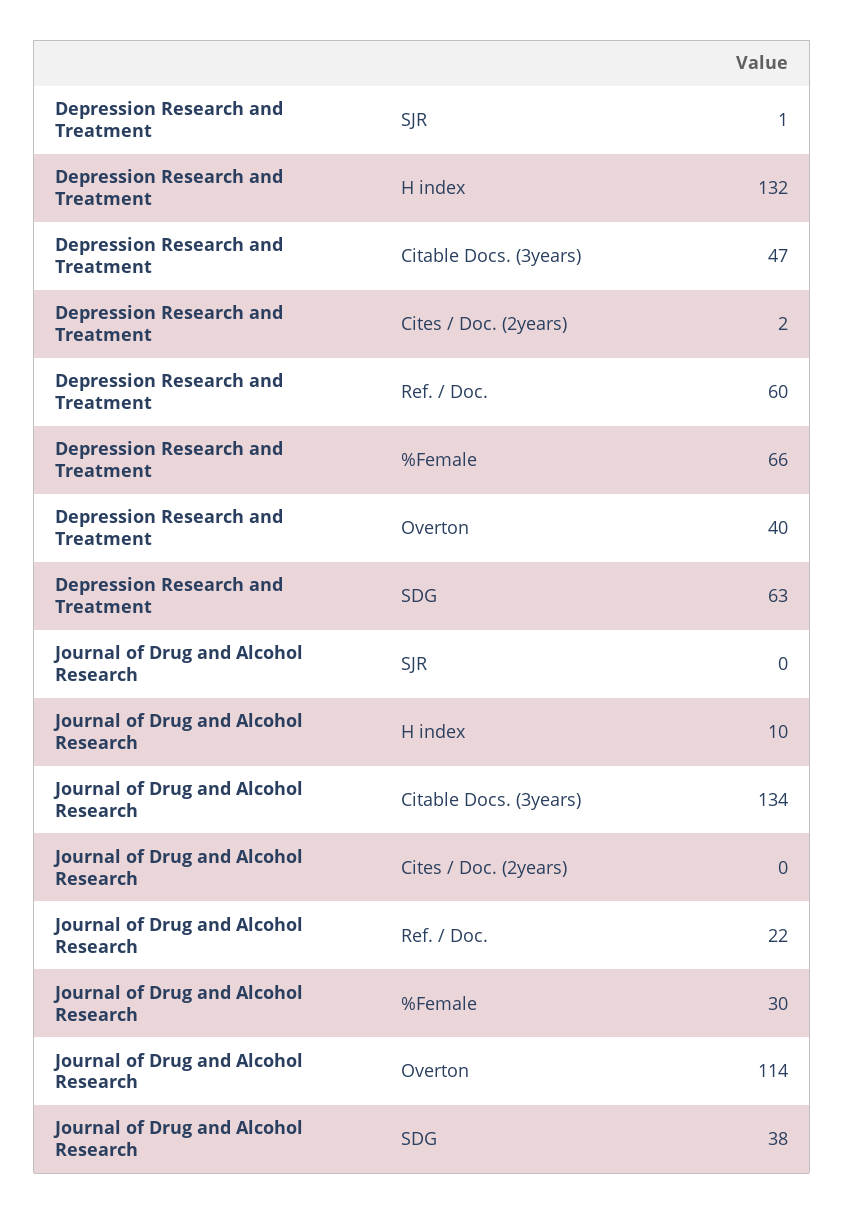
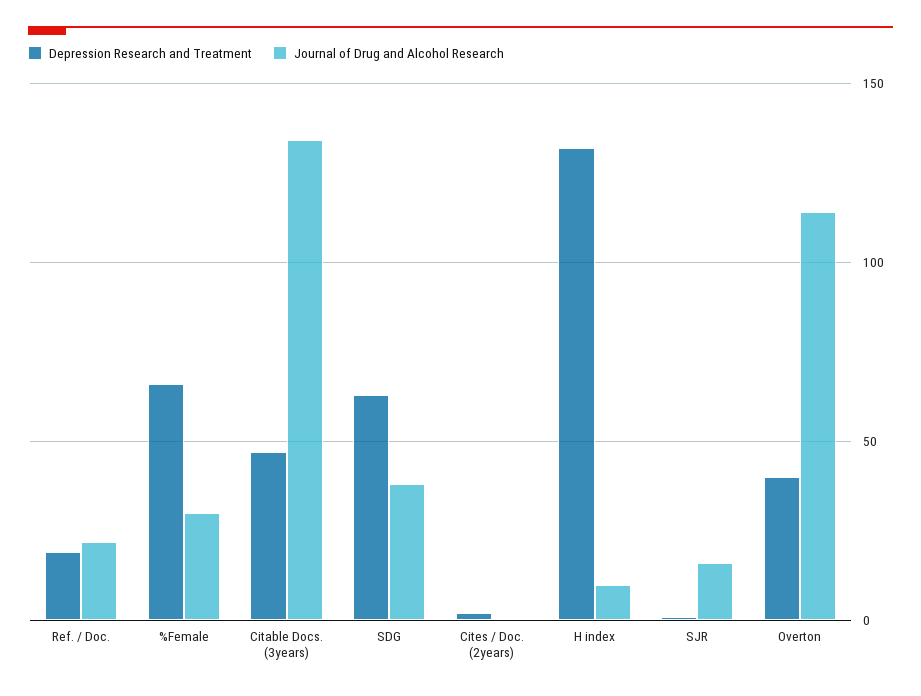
Depression Research and Treatment, Ref. / Doc.: 60 -> 20
Journal of Drug and Alcohol Research, SJR: 0 -> 15

